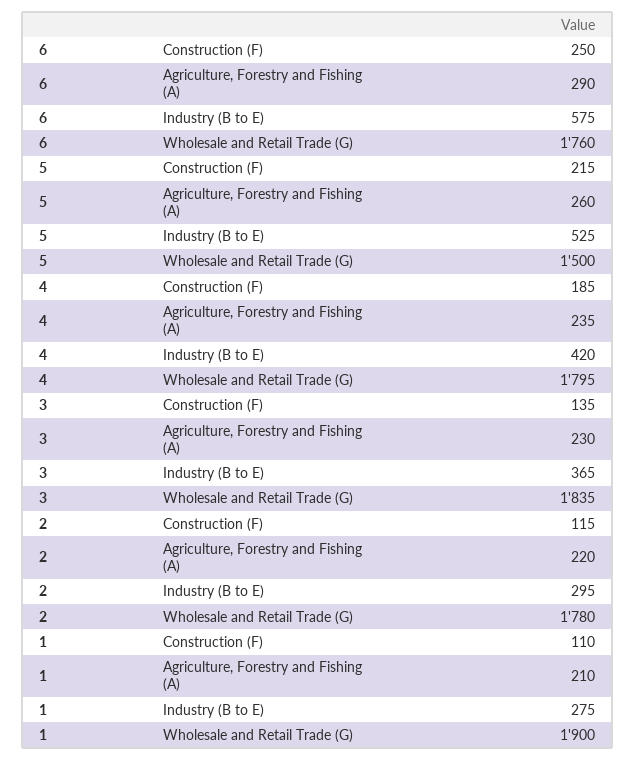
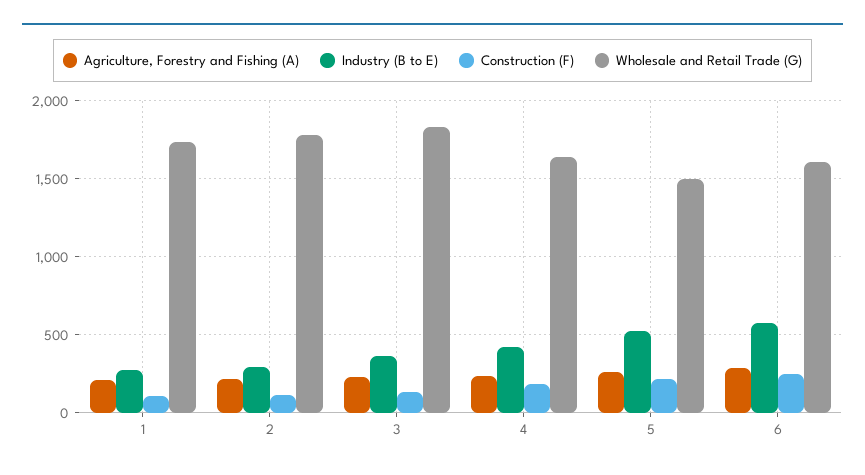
Wholesale and Retail Trade (G), 6: 1760 -> 1600
Wholesale and Retail Trade (G), 4: 1795 -> 1650
Wholesale and Retail Trade (G), 1: 1900 -> 1750

